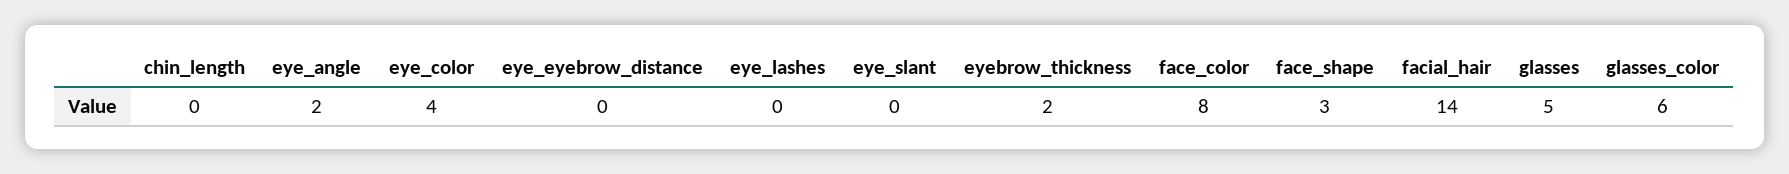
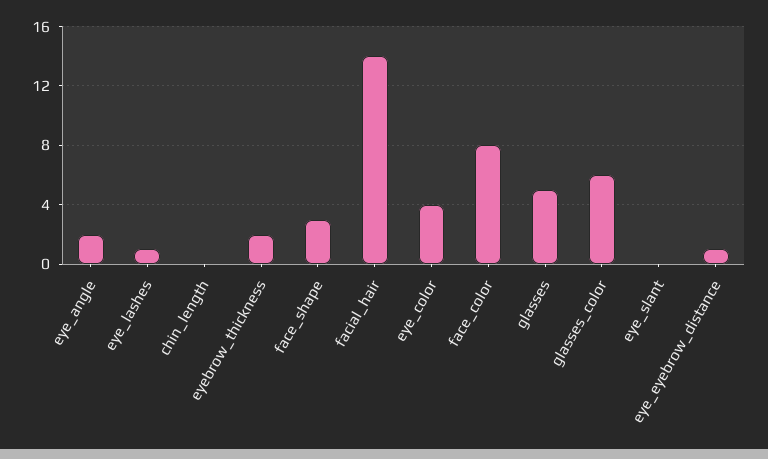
eye_eyebrow_distance: 0 -> 1
eye_lashes: 0 -> 1

